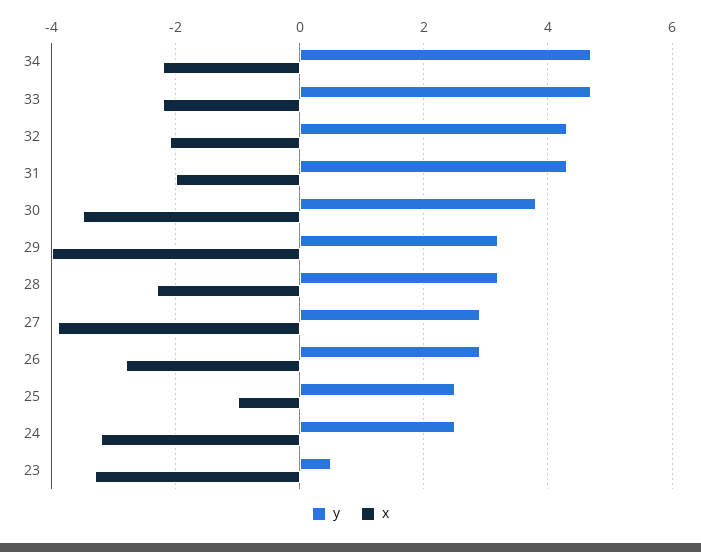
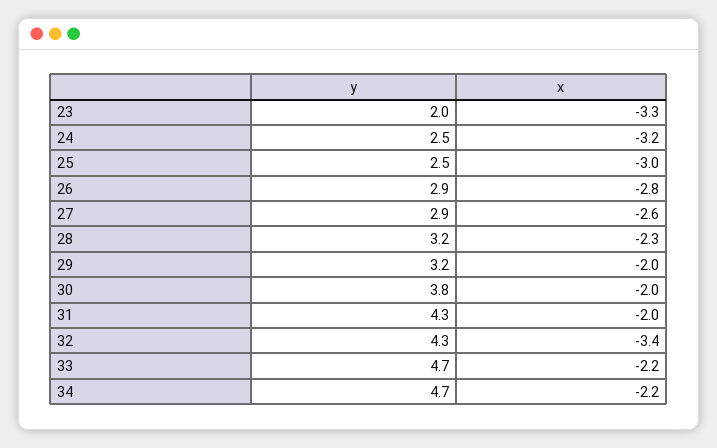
x, 32: -2 -> -3.4
x, 30: -3.5 -> -2
x, 29: -4 -> -2
x, 27: -4 -> -2.6
x, 25: -1 -> -3
y, 23: 0.5 -> 2

